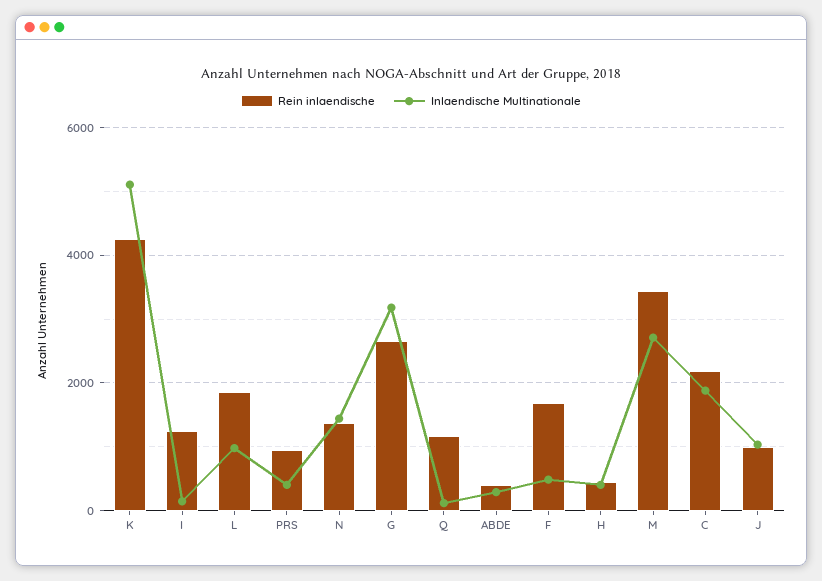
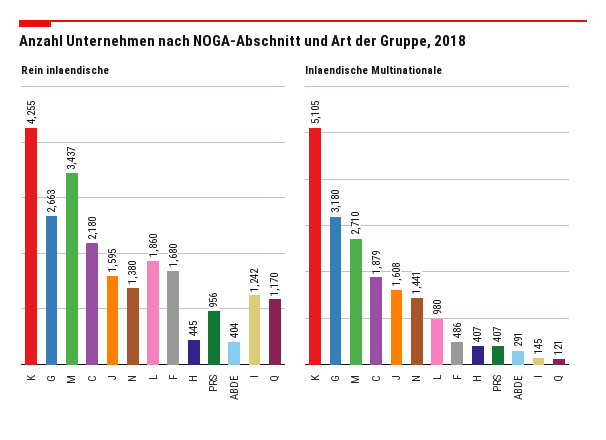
Rein inlaendische, J: 1000 -> 1595
Inlaendische Multinationale, J: 1000 -> 1608

